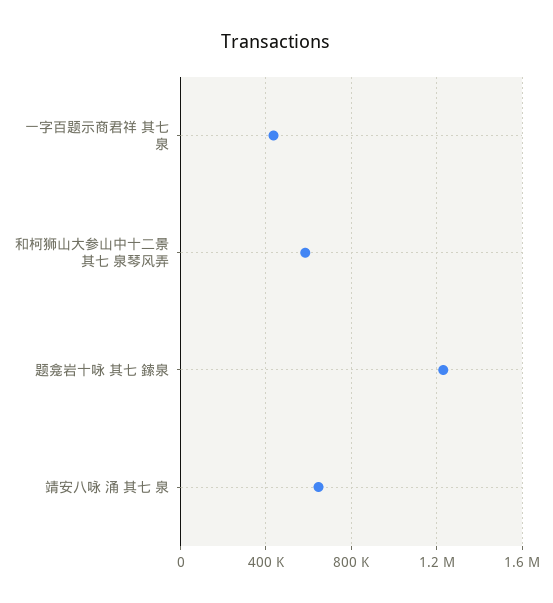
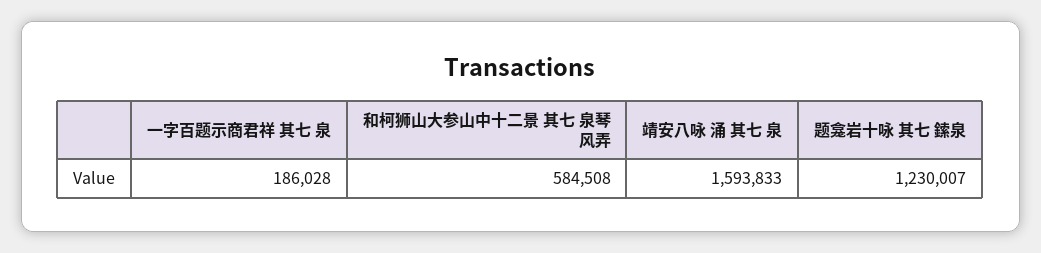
一字百题示商君祥 其七 泉: 450000 -> 186028
靖安八咏 涌 其七 泉: 650000 -> 1593833

